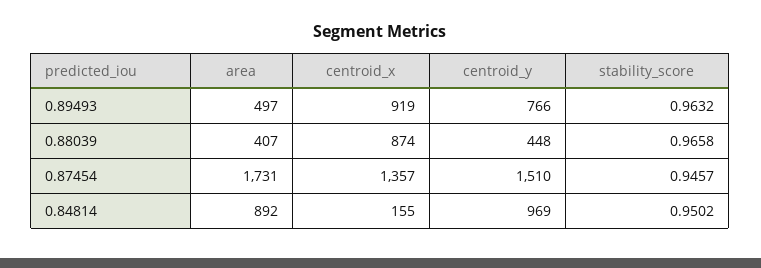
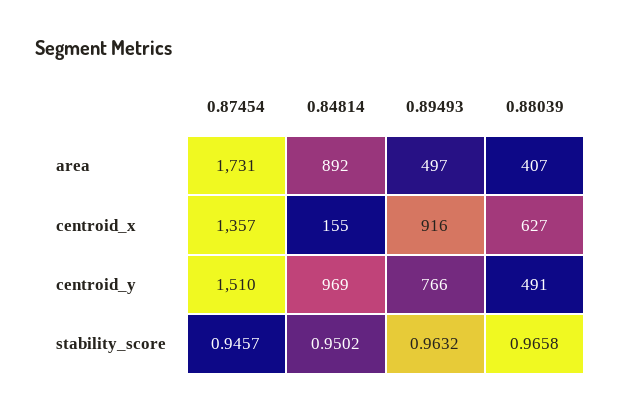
centroid_x, 0.89493: 919 -> 916
centroid_x, 0.88039: 874 -> 627
centroid_y, 0.88039: 448 -> 491

